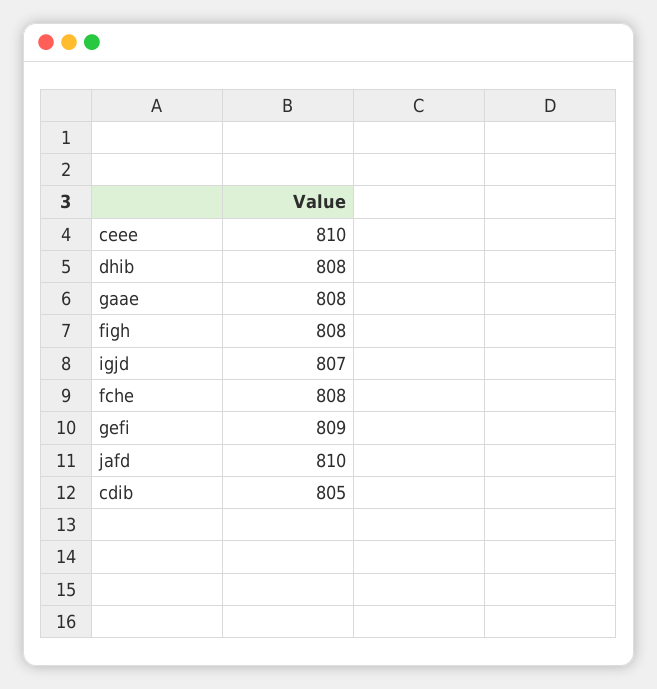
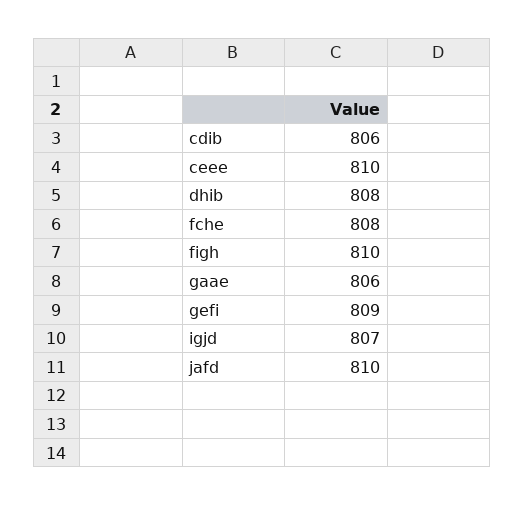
gaae: 808 -> 806
figh: 808 -> 810
cdib: 805 -> 806

